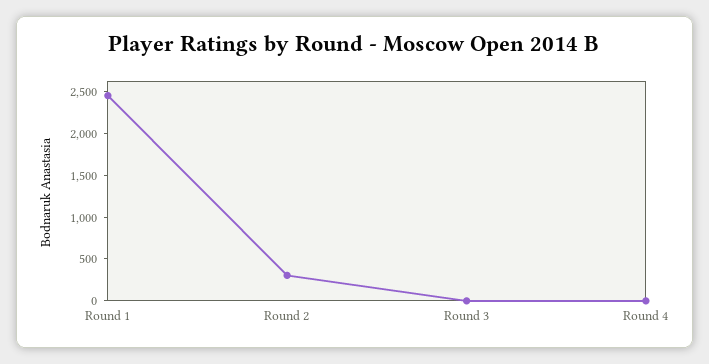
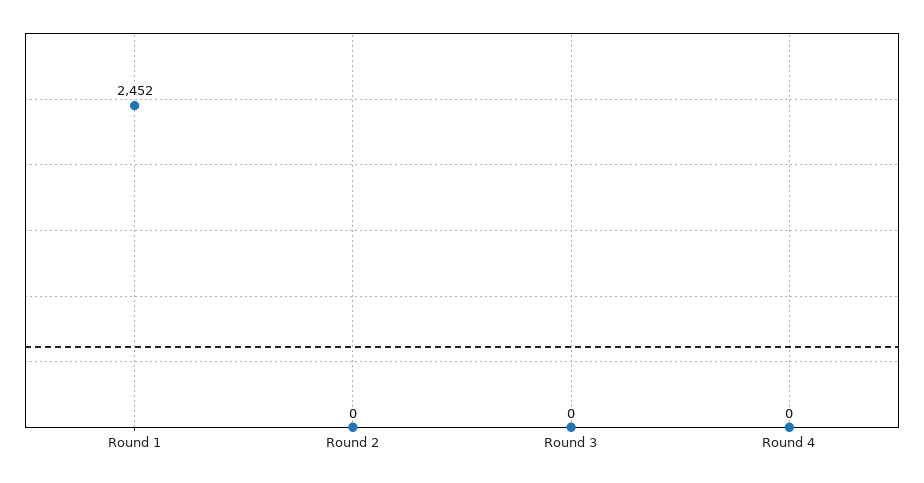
Round 2: 300 -> 0

